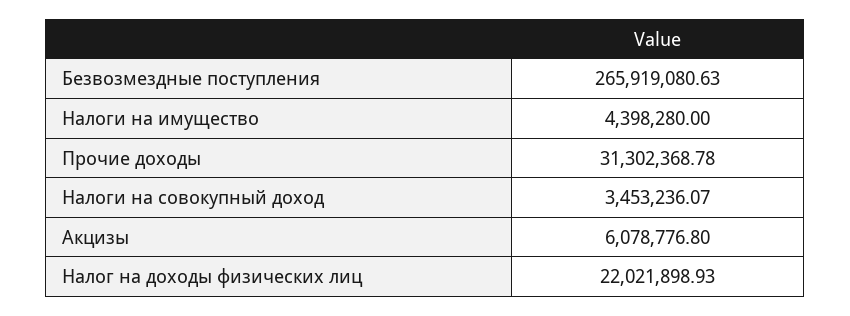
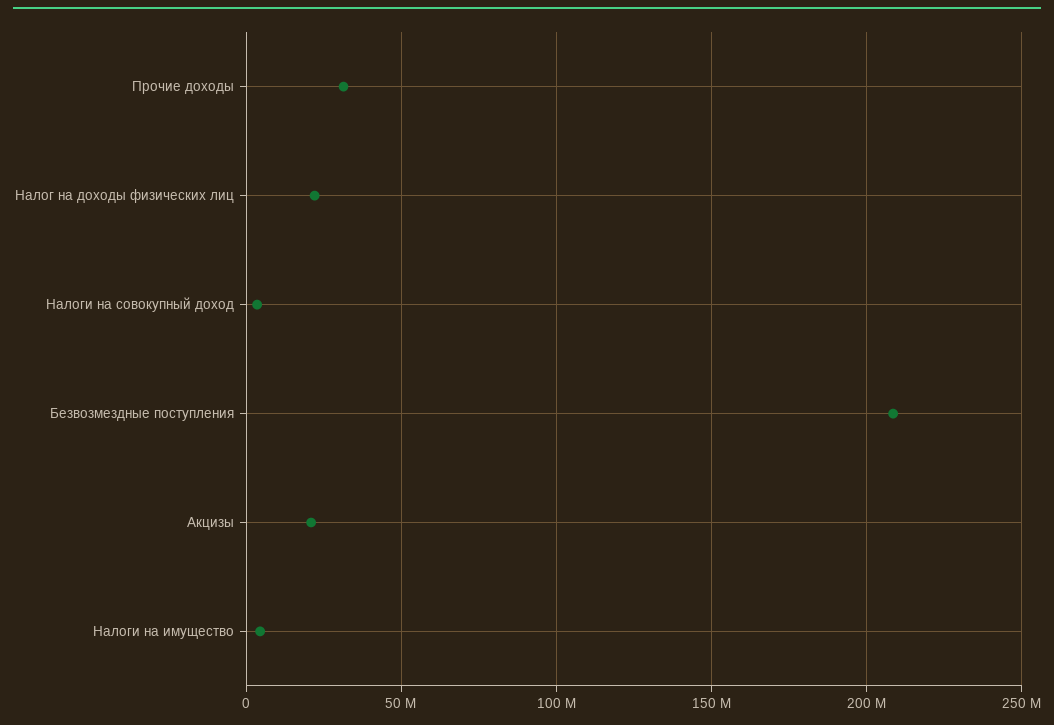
Безвозмездные поступления: 265919080.63 -> 210000000
Акцизы: 6078776.8 -> 20000000

